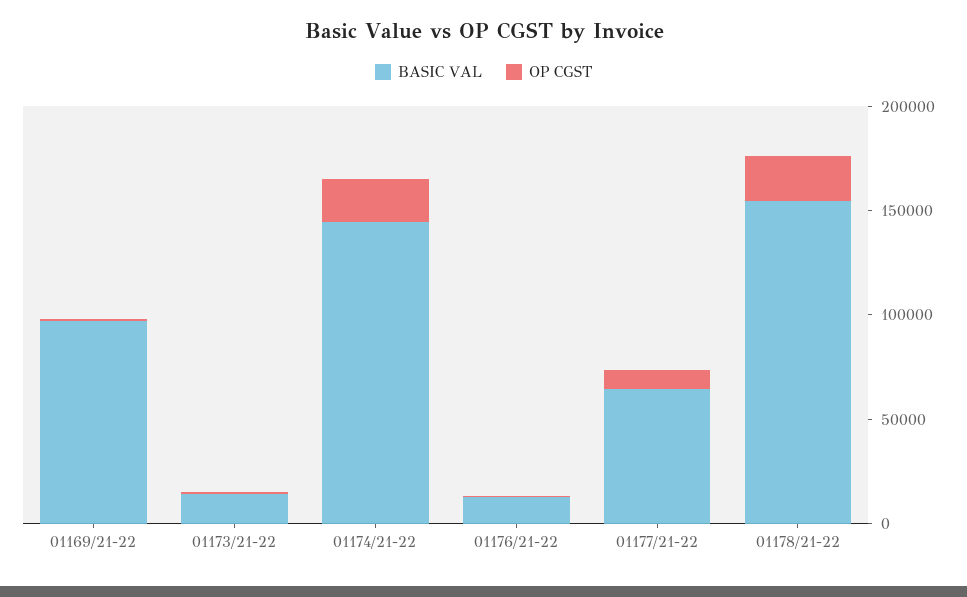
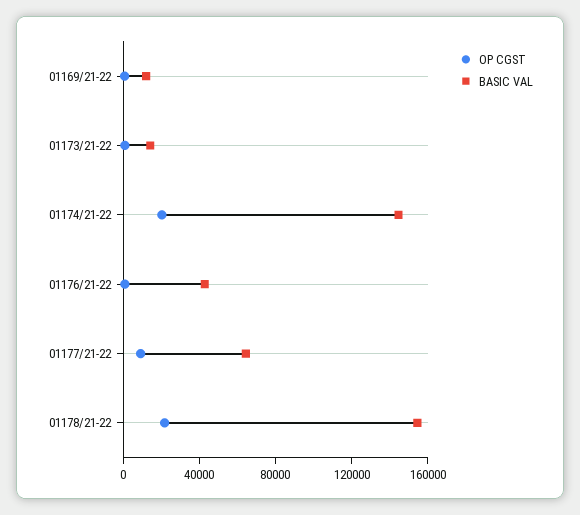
BASIC VAL, 01169/21-22: 100000 -> 10000
BASIC VAL, 01176/21-22: 10000 -> 40000

